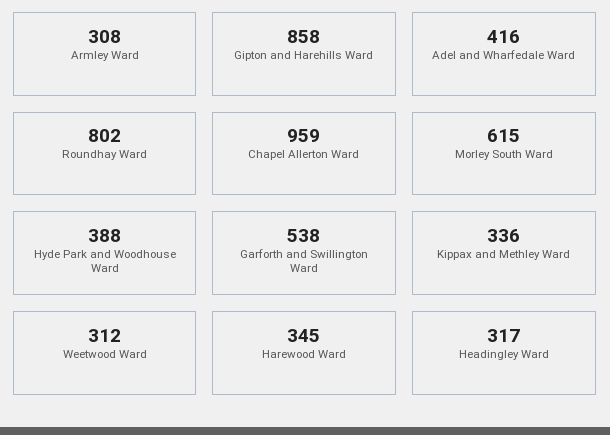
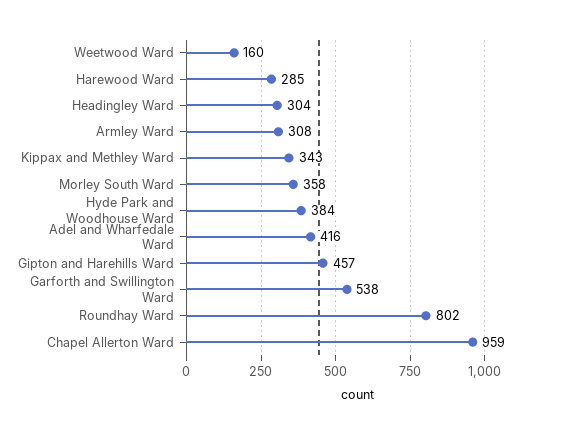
Gipton and Harehills Ward: 858 -> 457
Morley South Ward: 615 -> 358
Hyde Park and Woodhouse Ward: 388 -> 384
Kippax and Methley Ward: 336 -> 343
Weetwood Ward: 312 -> 160
Harewood Ward: 345 -> 285
Headingley Ward: 317 -> 304

